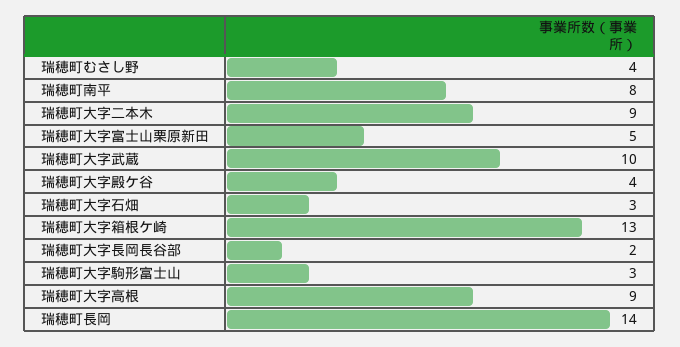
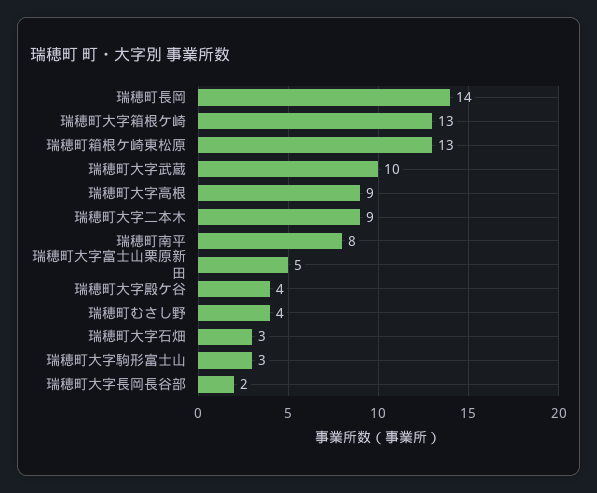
瑞穂町箱根ケ崎東松原: none -> 13

